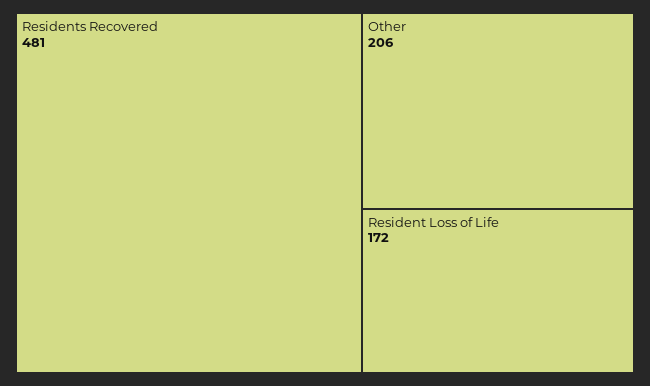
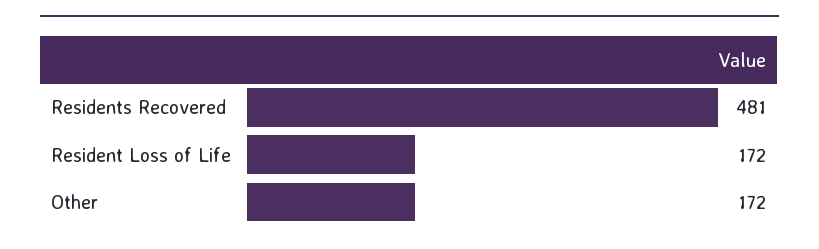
Other: 206 -> 172

